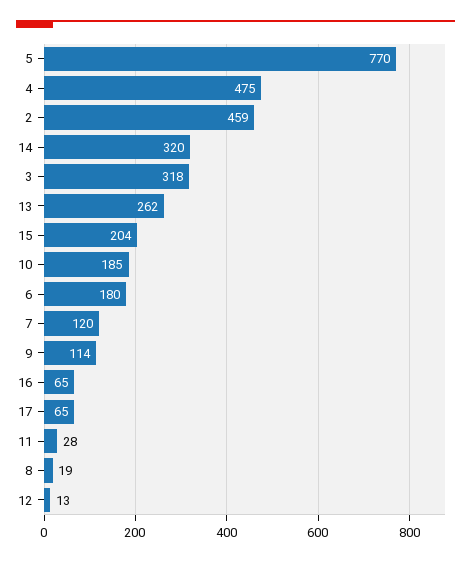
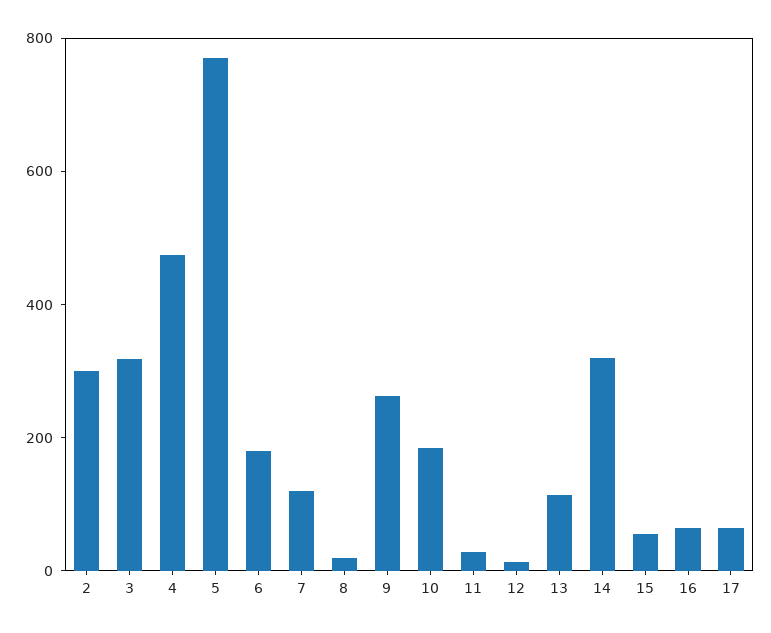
2: 459 -> 300
13: 262 -> 100
15: 204 -> 50
9: 114 -> 250

